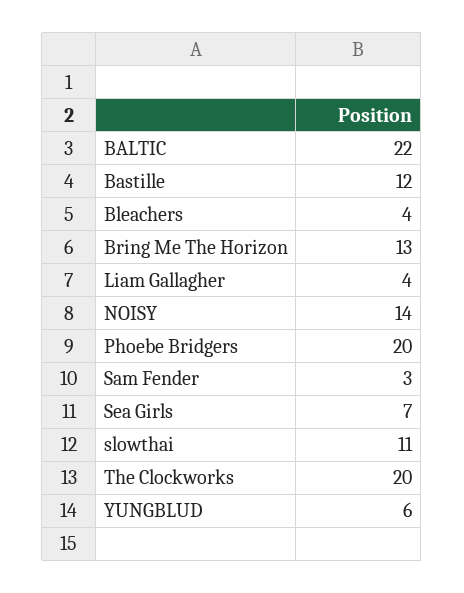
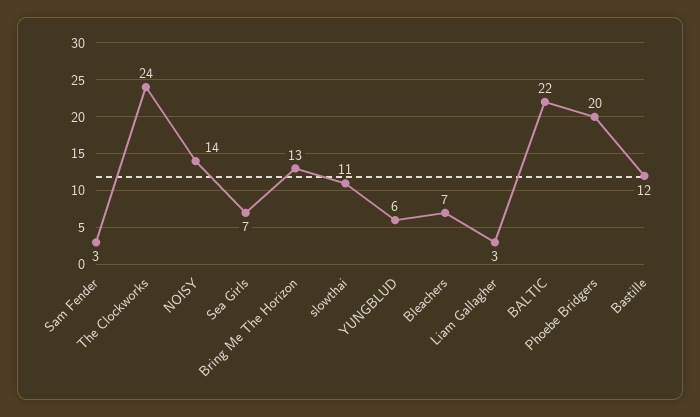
Bleachers: 4 -> 7
Liam Gallagher: 4 -> 3
The Clockworks: 20 -> 24

